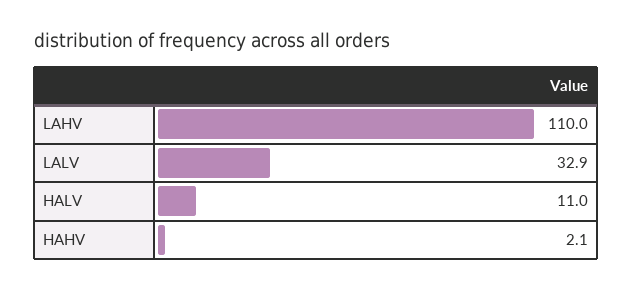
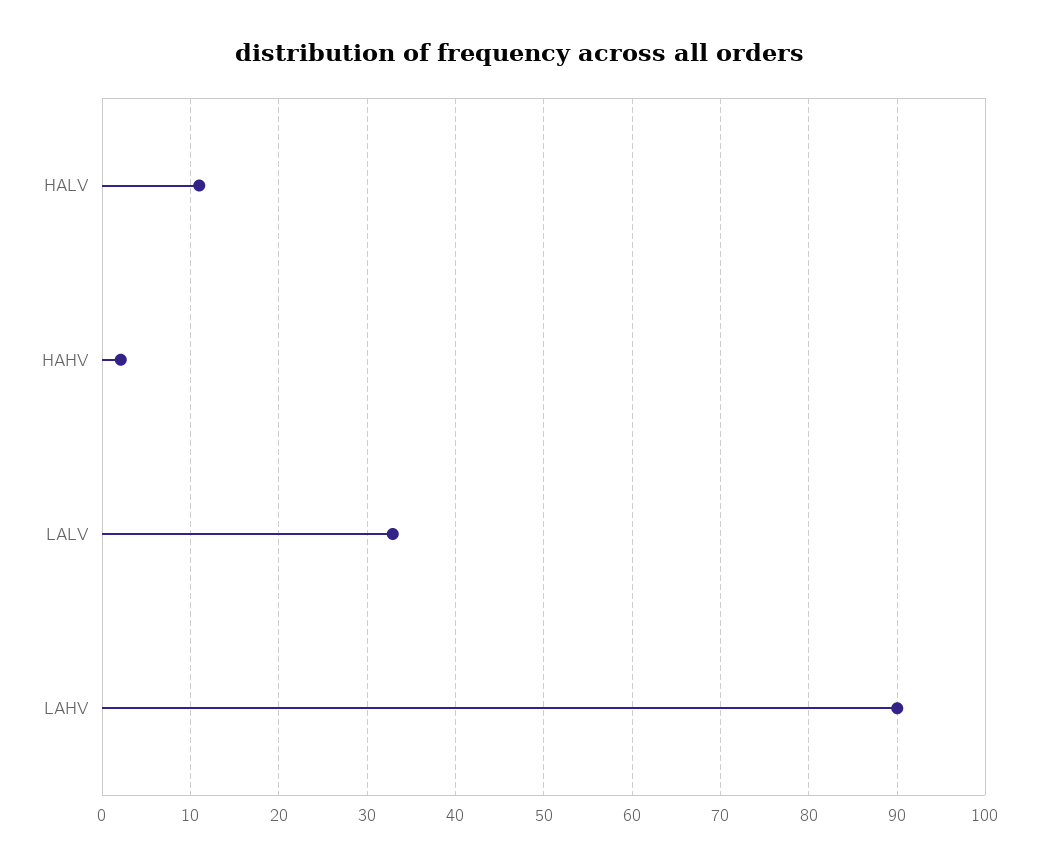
LAHV: 110 -> 90

